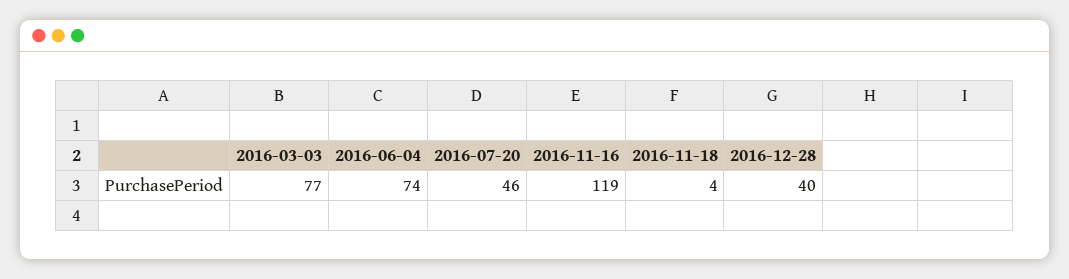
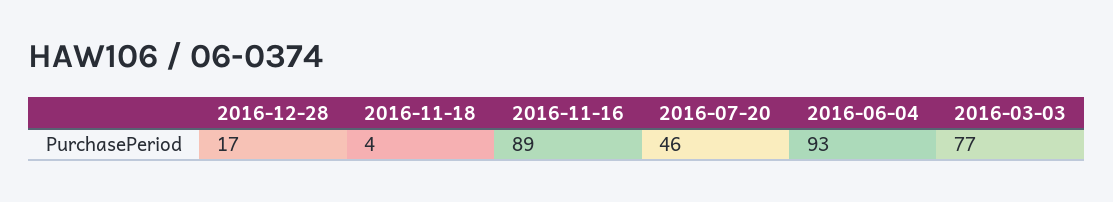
2016-06-04: 74 -> 93
2016-11-16: 119 -> 89
2016-12-28: 40 -> 17

